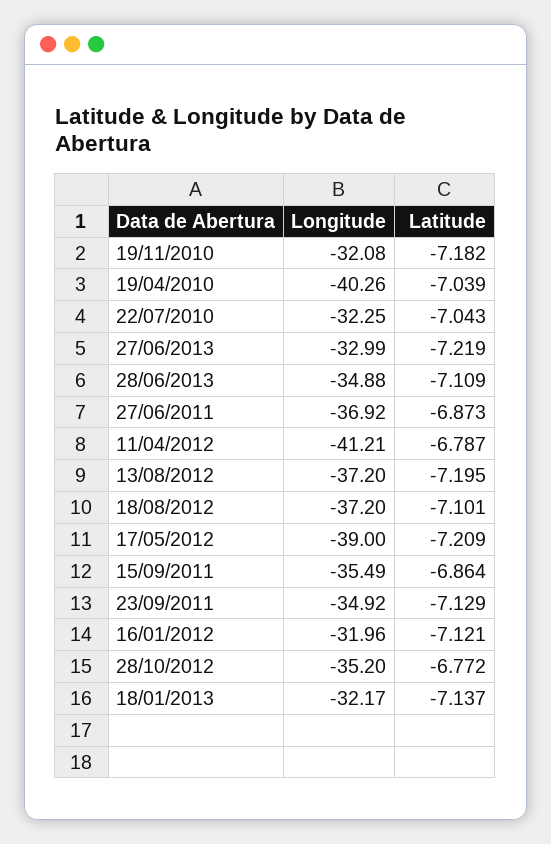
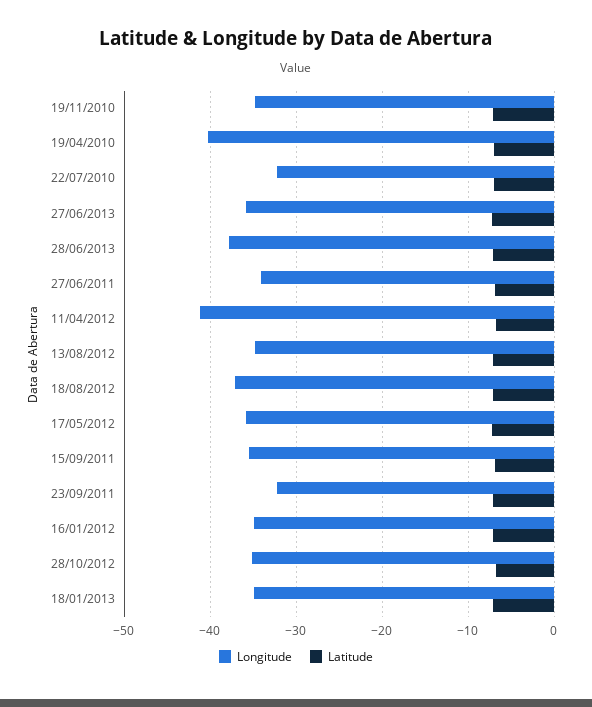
Longitude, 19/11/2010: -32.08 -> -35
Longitude, 27/06/2013: -32.99 -> -36
Longitude, 28/06/2013: -34.88 -> -38
Longitude, 27/06/2011: -36.92 -> -34
Longitude, 13/08/2012: -37.2 -> -35
Longitude, 17/05/2012: -39 -> -36
Longitude, 23/09/2011: -34.92 -> -32
Longitude, 16/01/2012: -31.96 -> -35
Longitude, 18/01/2013: -32.17 -> -35

